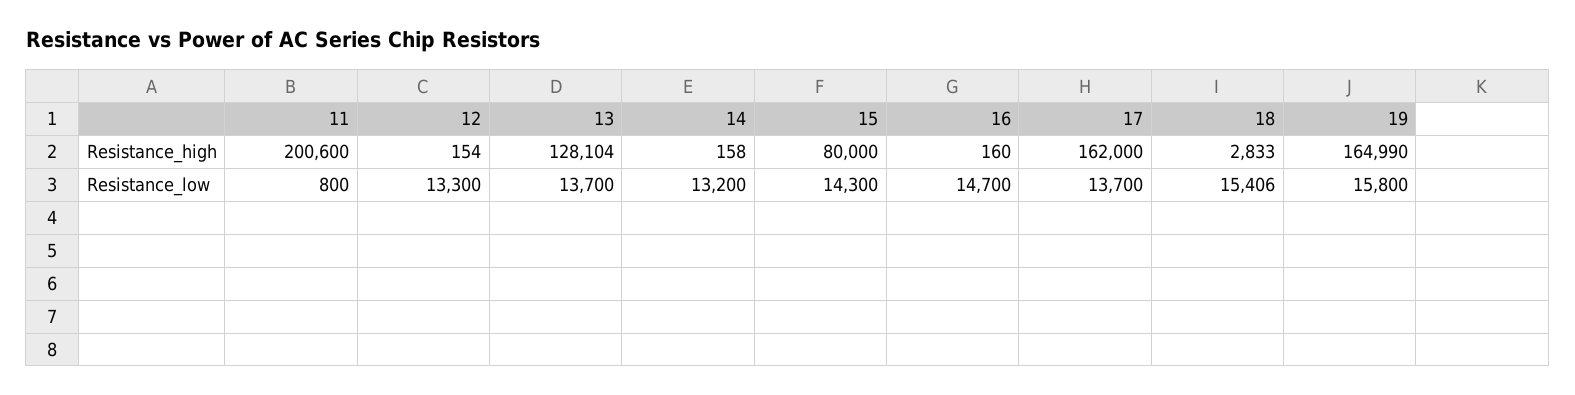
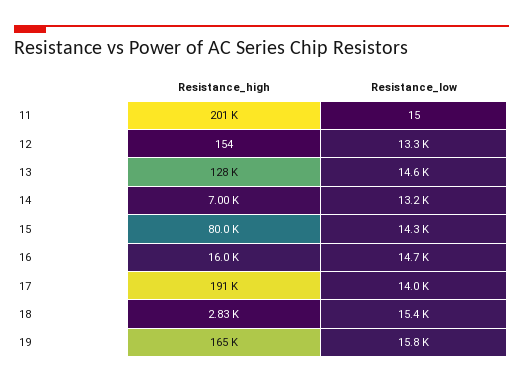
14, Resistance_high: 158 -> 7000
16, Resistance_high: 160 -> 16000
17, Resistance_high: 162000 -> 191000
11, Resistance_low: 800 -> 15
13, Resistance_low: 13700 -> 14600
17, Resistance_low: 13700 -> 14000

